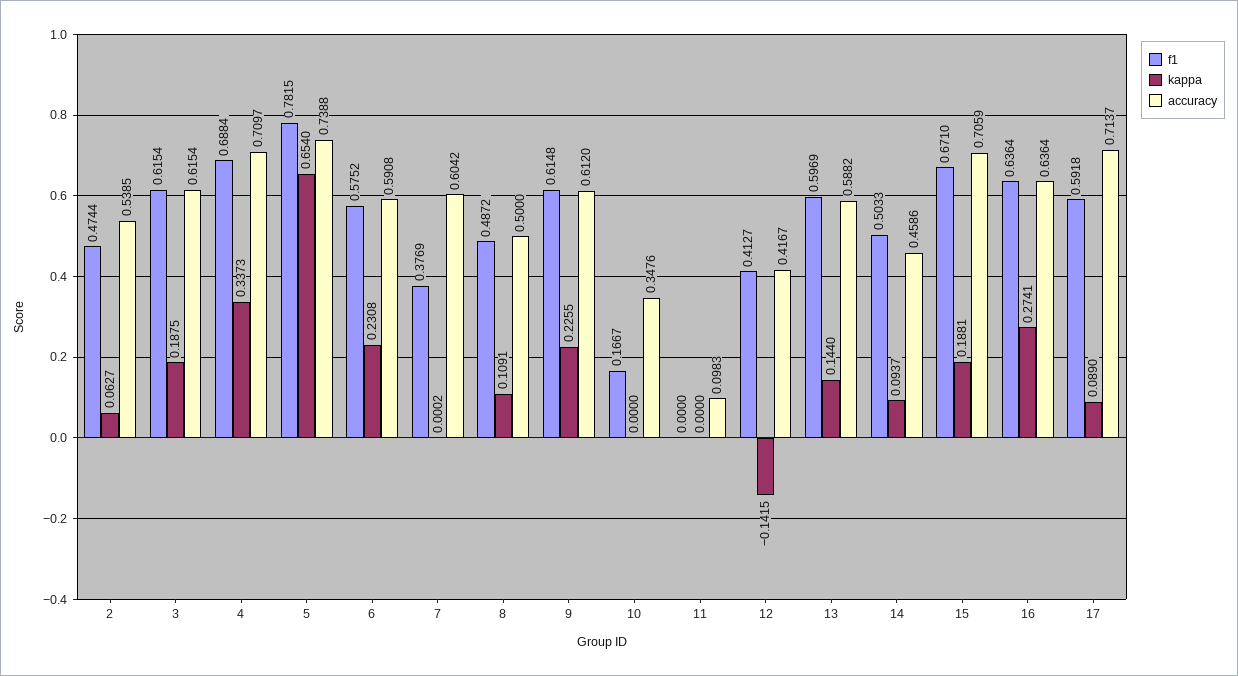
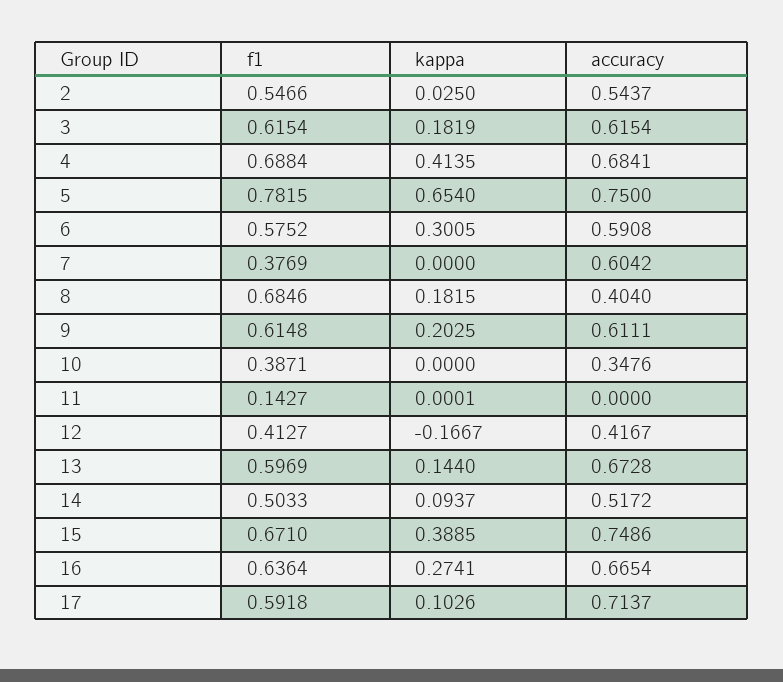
f1, 2: 0.4744 -> 0.5466
kappa, 2: 0.0627 -> 0.025
accuracy, 2: 0.5385 -> 0.5437
kappa, 3: 0.1875 -> 0.1819
kappa, 4: 0.3373 -> 0.4135
accuracy, 4: 0.7097 -> 0.6841
accuracy, 5: 0.7388 -> 0.75
kappa, 6: 0.2308 -> 0.3005
kappa, 7: 0.0002 -> 0
f1, 8: 0.4872 -> 0.6846
kappa, 8: 0.1091 -> 0.1815
accuracy, 8: 0.5 -> 0.404
kappa, 9: 0.2255 -> 0.2025
accuracy, 9: 0.612 -> 0.6111
f1, 10: 0.1667 -> 0.3871
f1, 11: 0 -> 0.1427
kappa, 11: 0 -> 0.0001
accuracy, 11: 0.0983 -> 0
kappa, 12: -0.1415 -> -0.1667
accuracy, 13: 0.5882 -> 0.6728
accuracy, 14: 0.4586 -> 0.5172
kappa, 15: 0.1881 -> 0.3885
accuracy, 15: 0.7059 -> 0.7486
accuracy, 16: 0.6364 -> 0.6654
kappa, 17: 0.089 -> 0.1026

